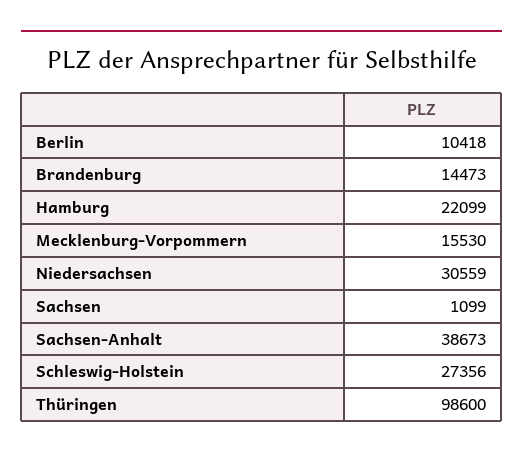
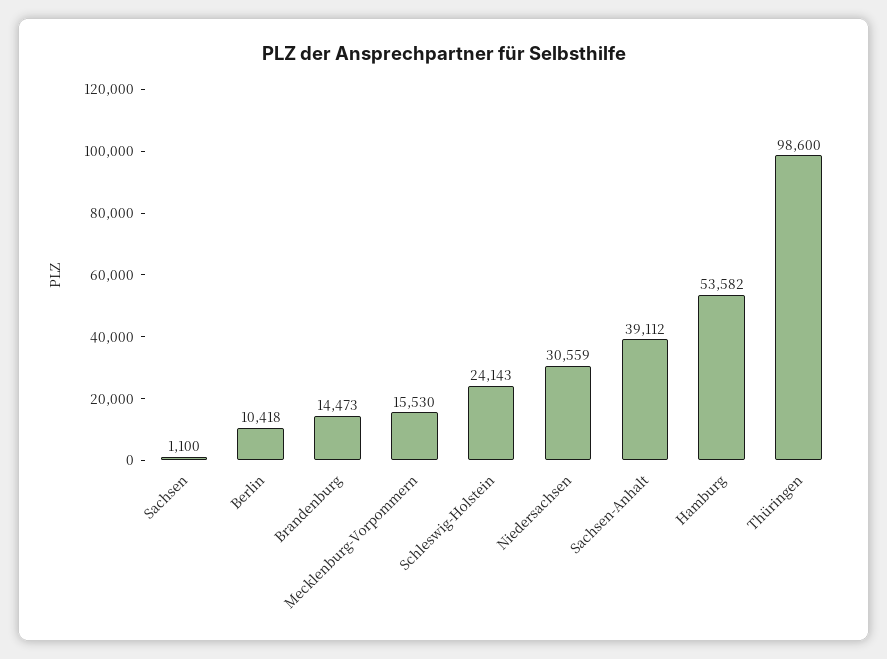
Hamburg: 22099 -> 53582
Sachsen: 1099 -> 1100
Sachsen-Anhalt: 38673 -> 39112
Schleswig-Holstein: 27356 -> 24143

